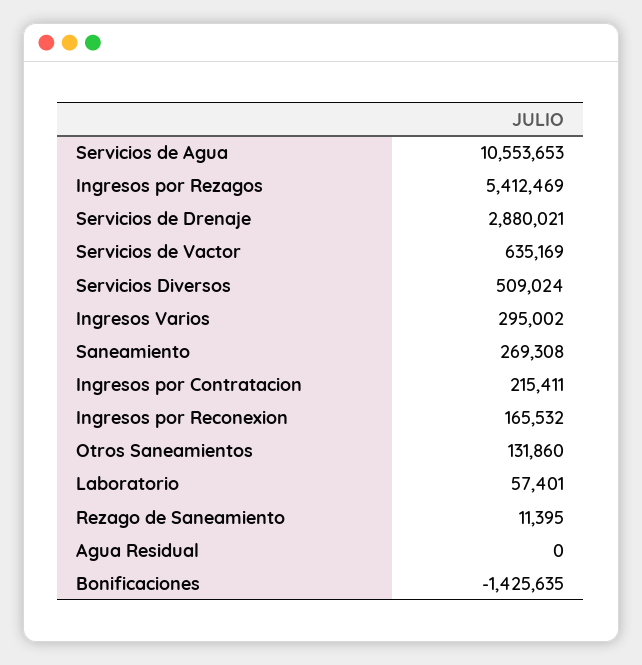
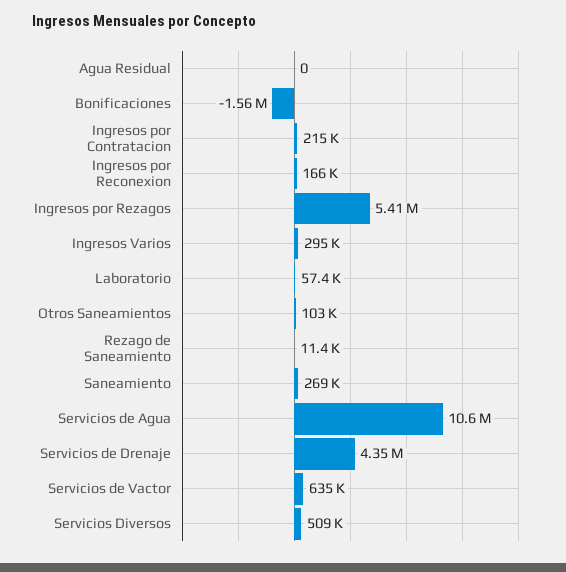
Servicios de Drenaje: 2880021 -> 4350000
Otros Saneamientos: 131860 -> 103000
Bonificaciones: -1425635 -> -1560000

